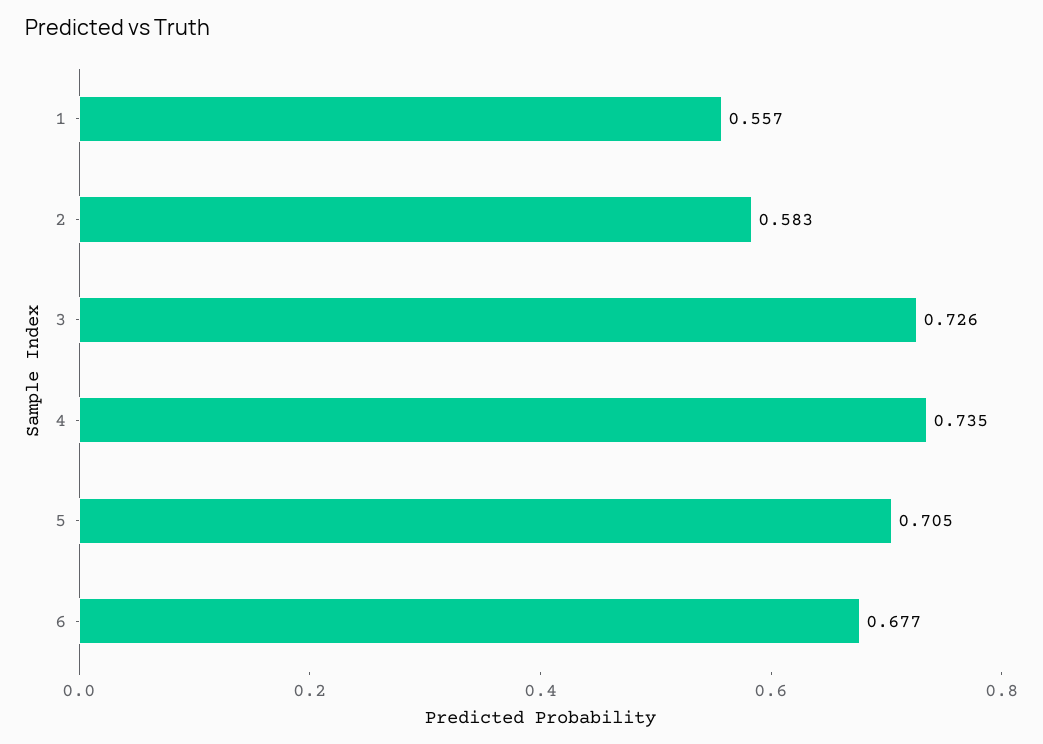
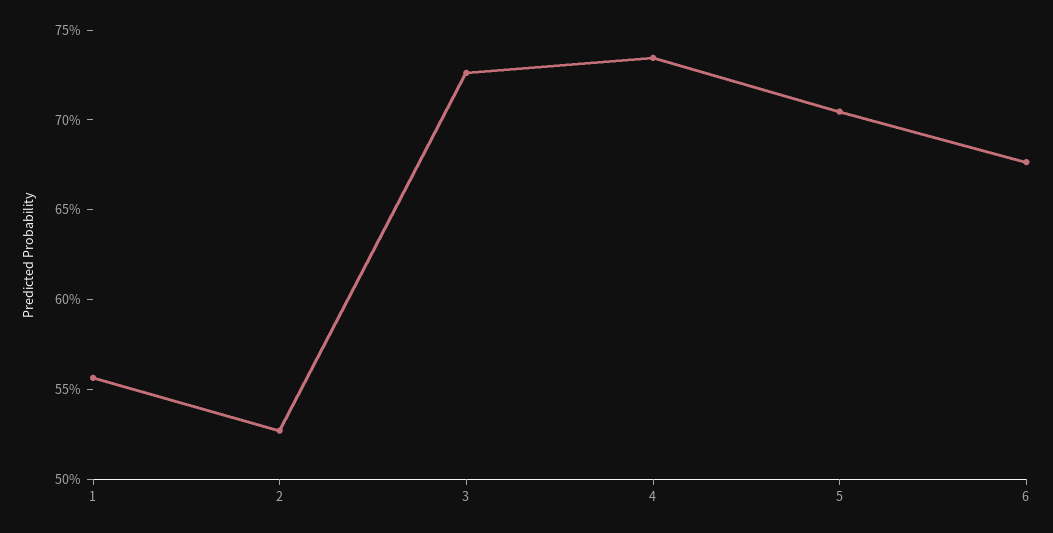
2: 0.583 -> 0.53

